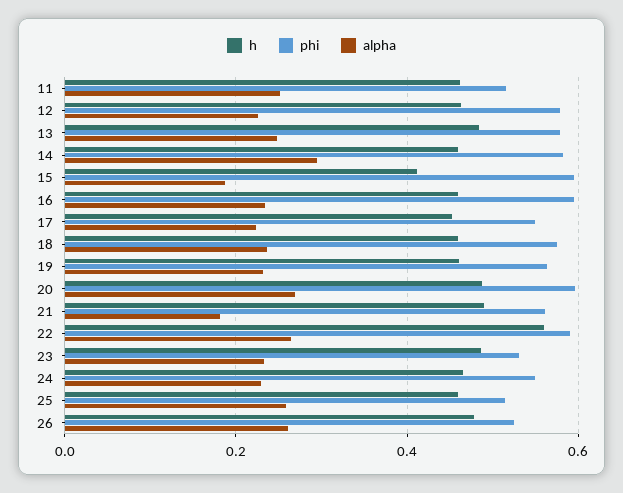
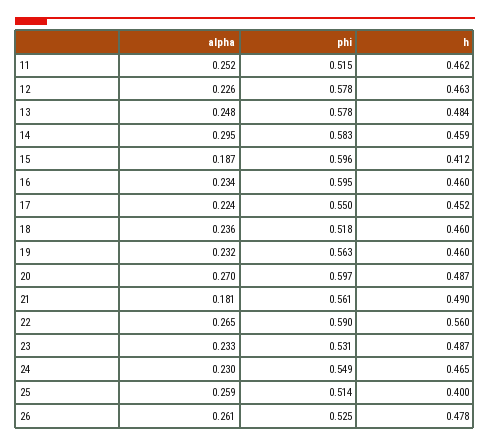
phi, 18: 0.58 -> 0.518
h, 25: 0.46 -> 0.4

